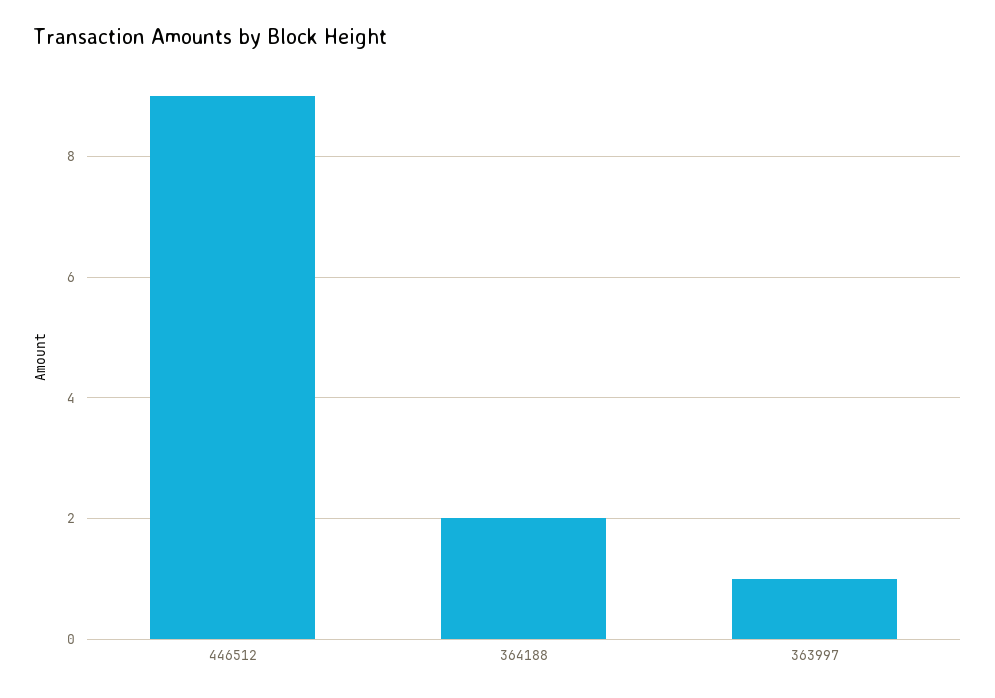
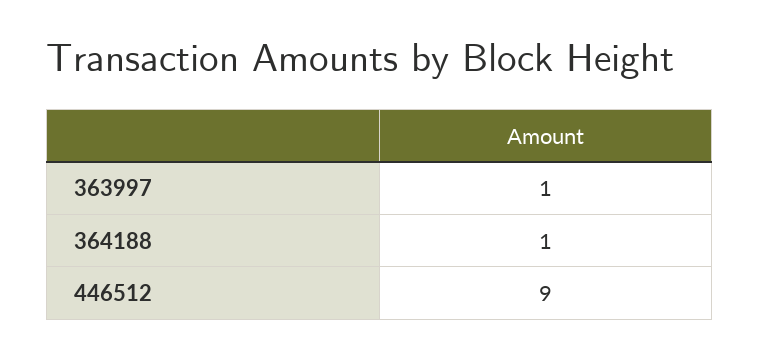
364188: 2 -> 1

